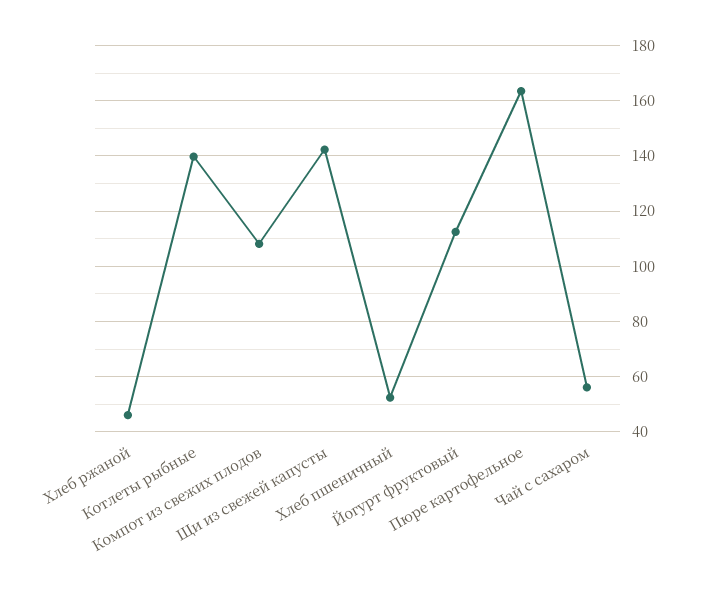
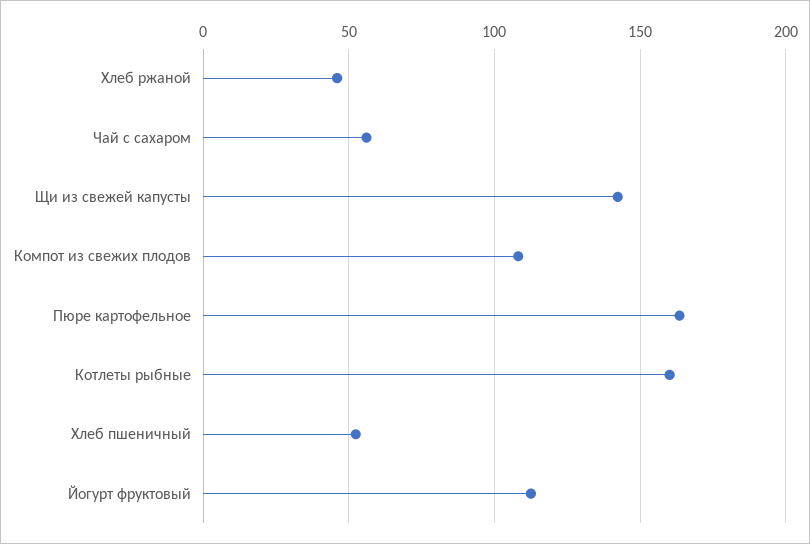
Котлеты рыбные: 140 -> 160

